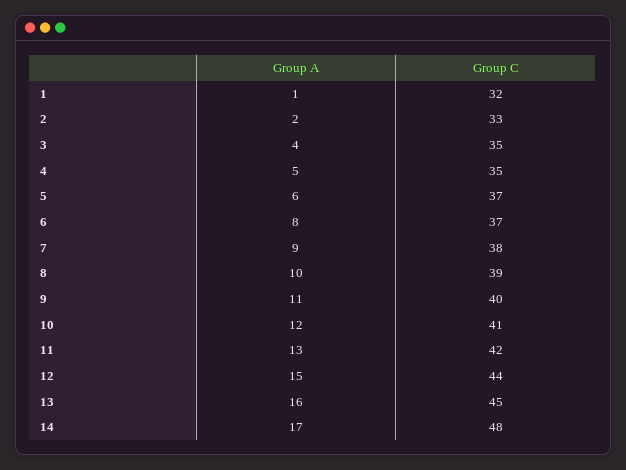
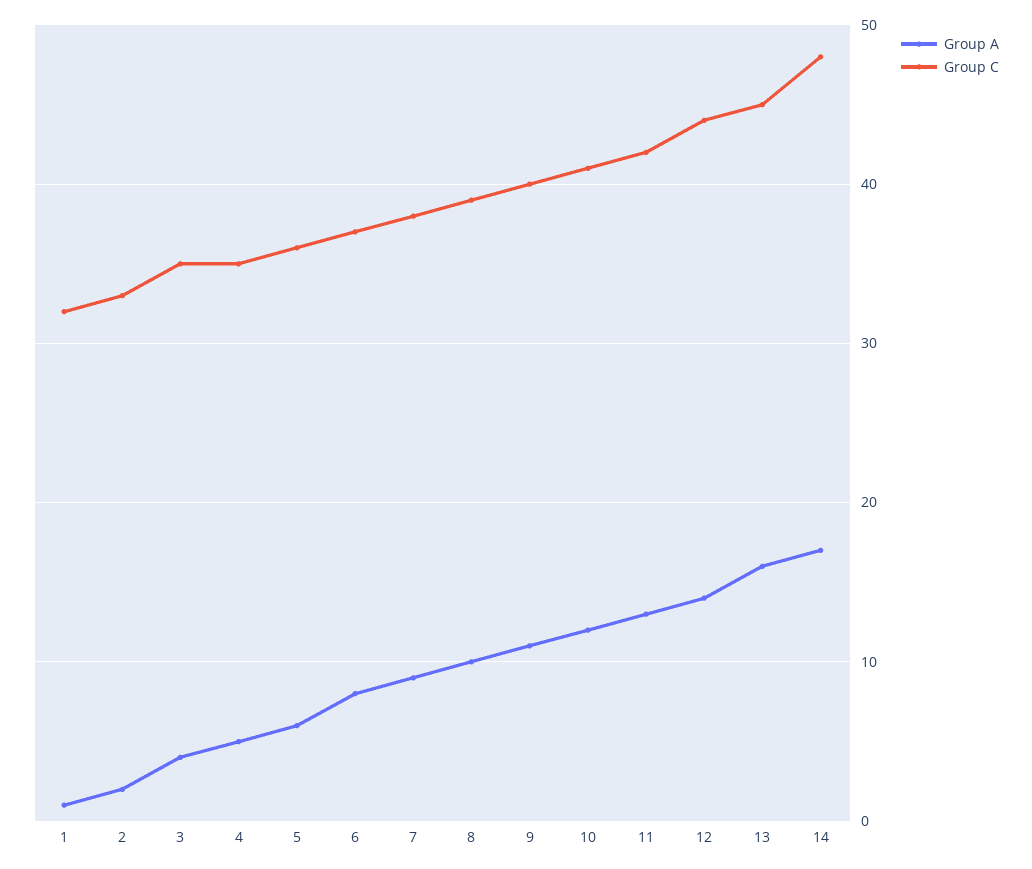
Group C, 5: 37 -> 36
Group A, 12: 15 -> 14

